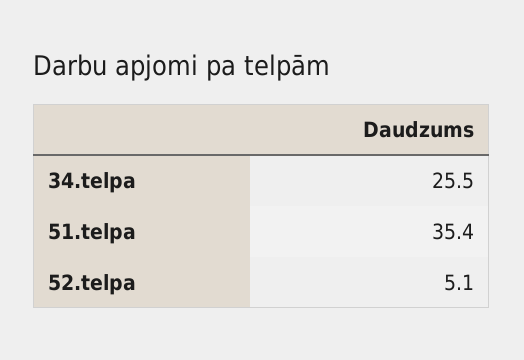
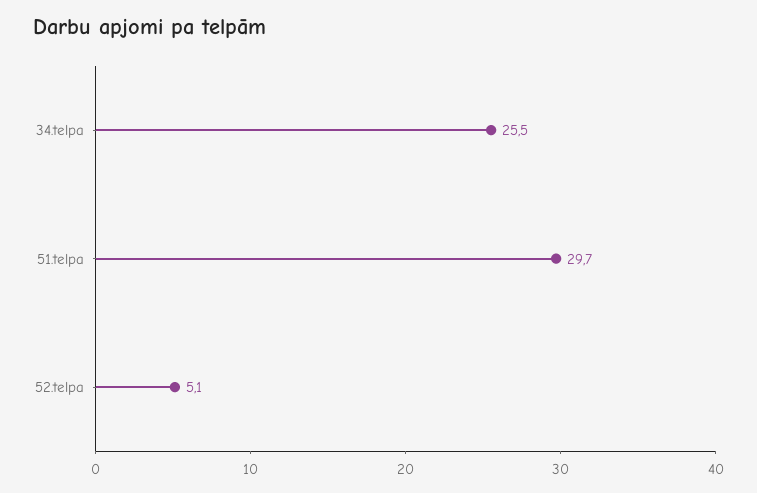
51.telpa: 35.4 -> 29.7

